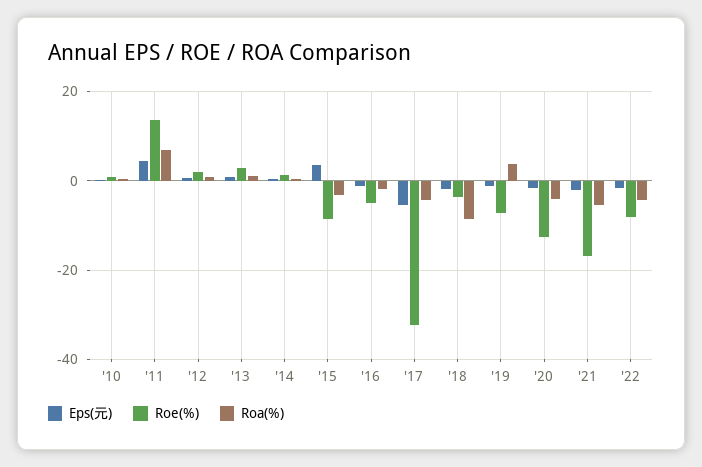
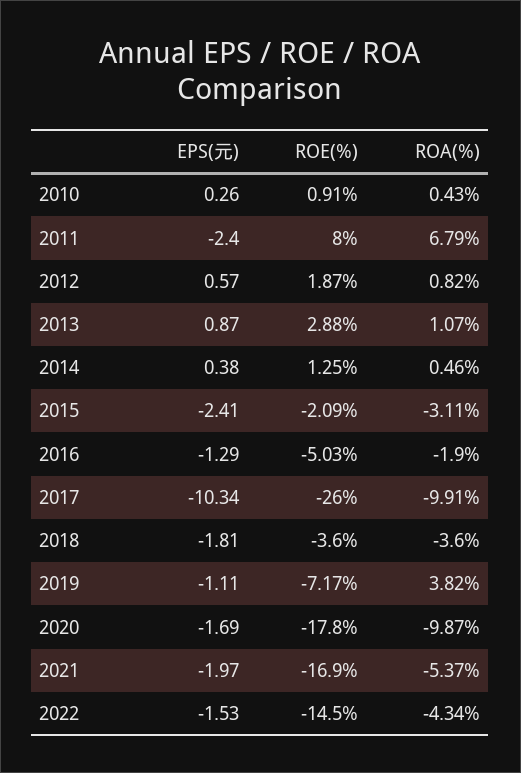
Eps(元), '11: 4 -> -2.4
Roe(%), '11: 14 -> 8
Eps(元), '15: 4 -> -2.41
Roe(%), '15: -8 -> -2.09
Eps(元), '17: -6 -> -10.34
Roe(%), '17: -32 -> -26
Roa(%), '17: -4 -> -9.91
Roa(%), '18: -8 -> -3.6
Roe(%), '20: -12 -> -17.8
Roa(%), '20: -4 -> -9.87
Roe(%), '22: -8 -> -14.5

